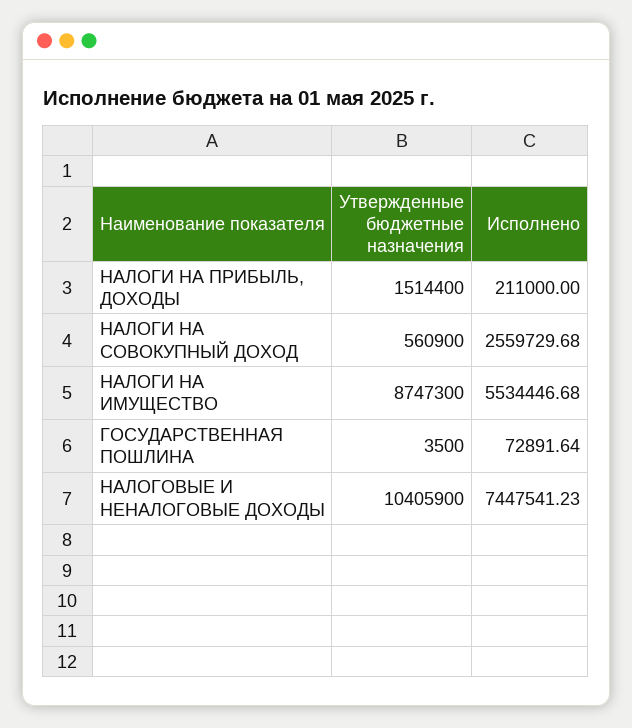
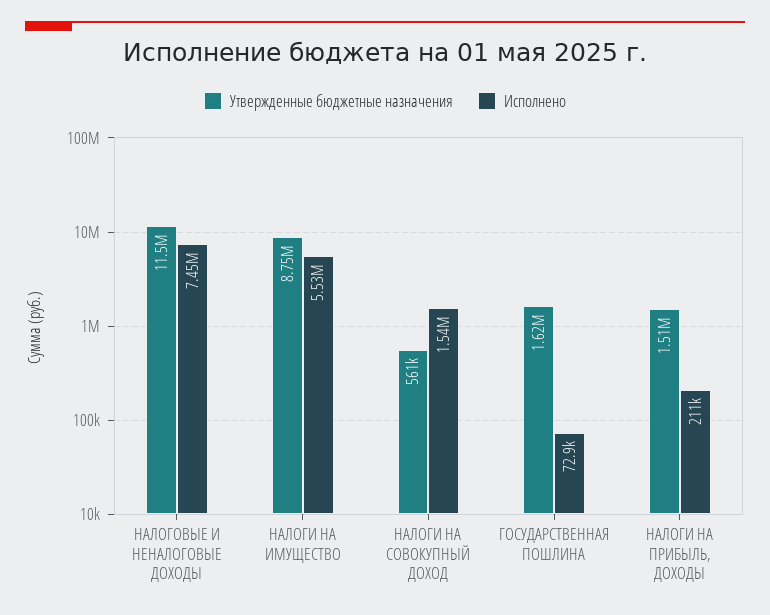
Исполнено, НАЛОГИ НА СОВОКУПНЫЙ ДОХОД: 2559729.68 -> 1540000
Утвержденные бюджетные назначения, ГОСУДАРСТВЕННАЯ ПОШЛИНА: 3500 -> 1620000
Утвержденные бюджетные назначения, НАЛОГОВЫЕ И НЕНАЛОГОВЫЕ ДОХОДЫ: 10405900 -> 11500000

